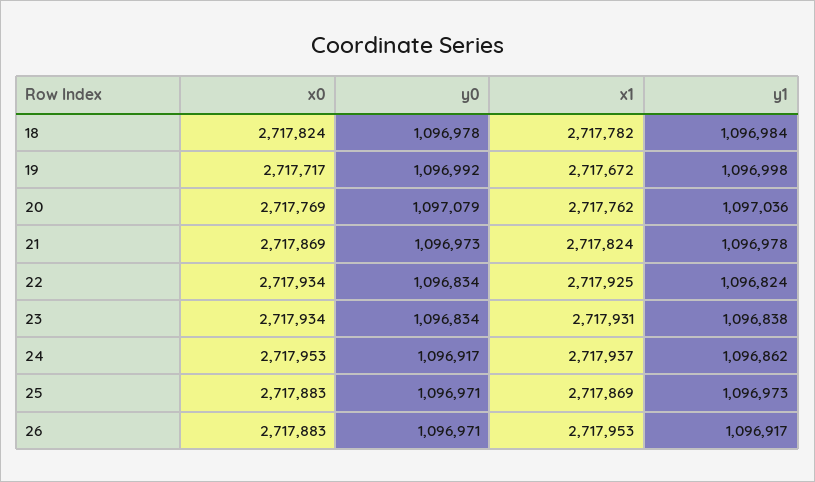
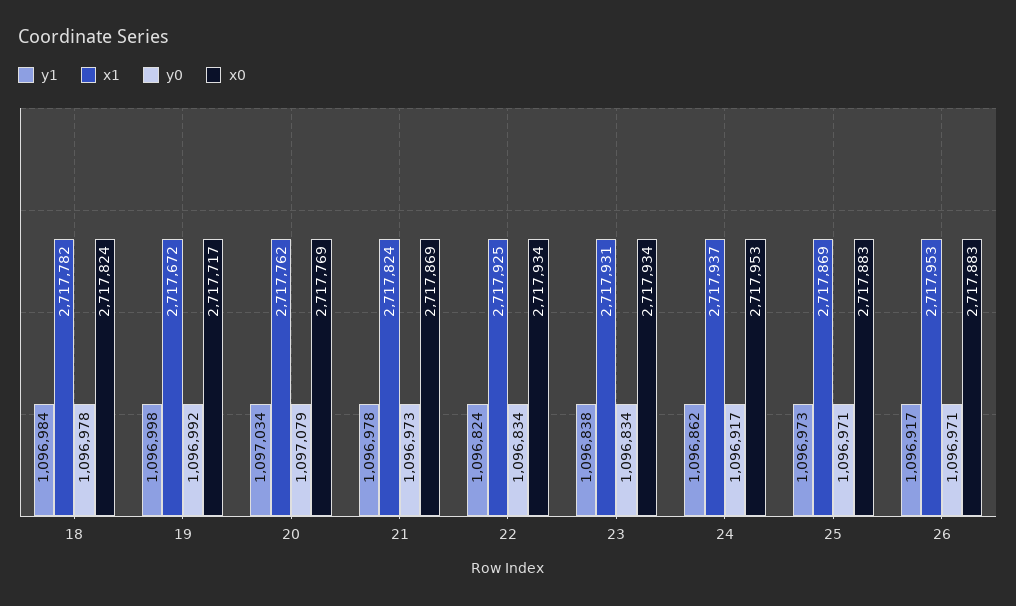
y1, 20: 1097036 -> 1097034

